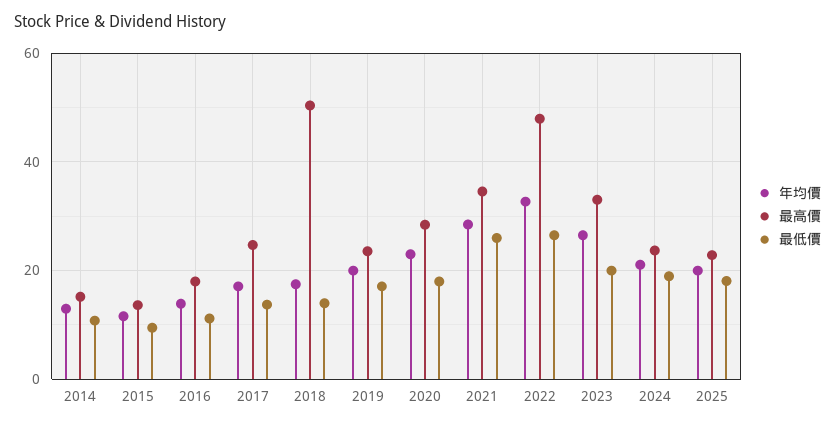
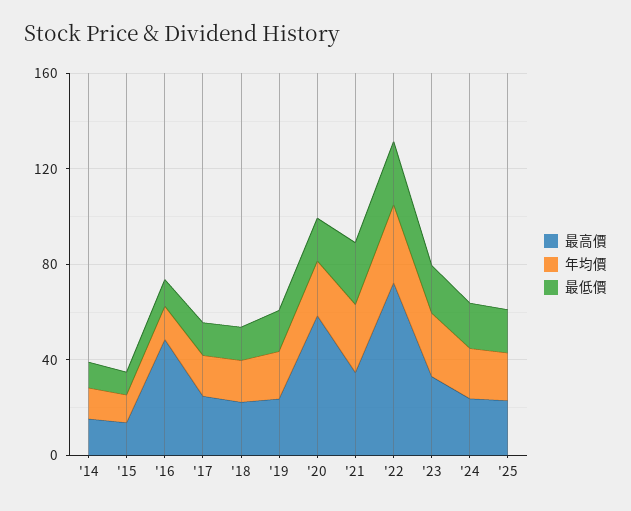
最高價, 2016: 18 -> 50
最高價, 2018: 50 -> 20
最高價, 2020: 28 -> 60
最高價, 2022: 48 -> 70

